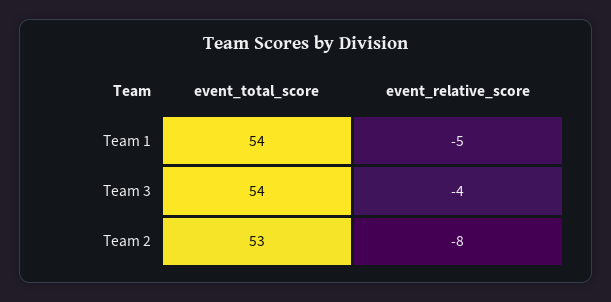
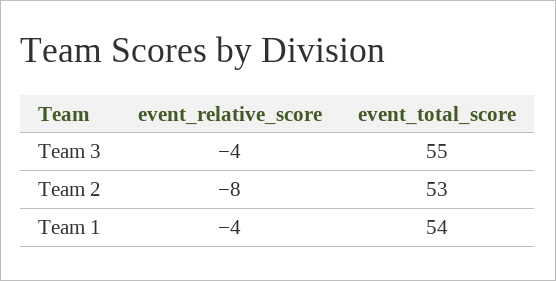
event_relative_score, Team 1: -5 -> -4
event_total_score, Team 3: 54 -> 55

